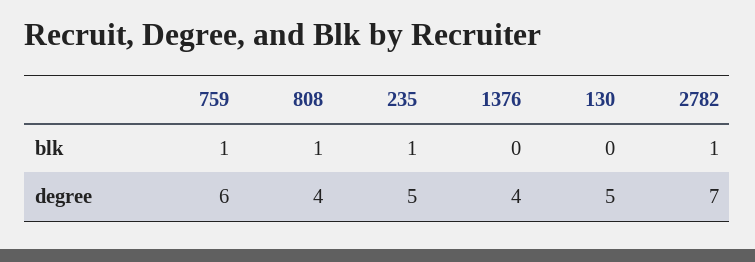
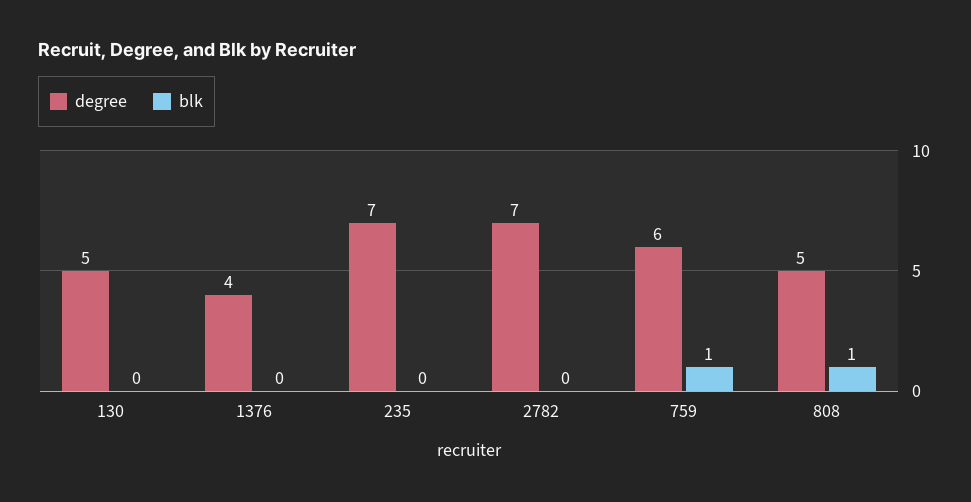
blk, 235: 1 -> 0
blk, 2782: 1 -> 0
degree, 808: 4 -> 5
degree, 235: 5 -> 7

